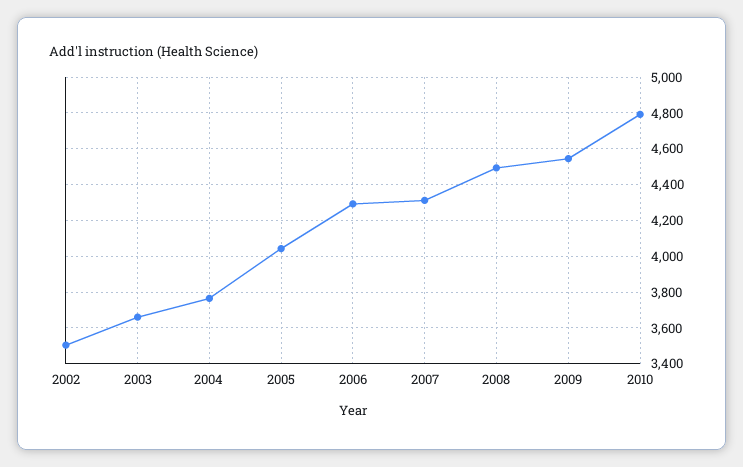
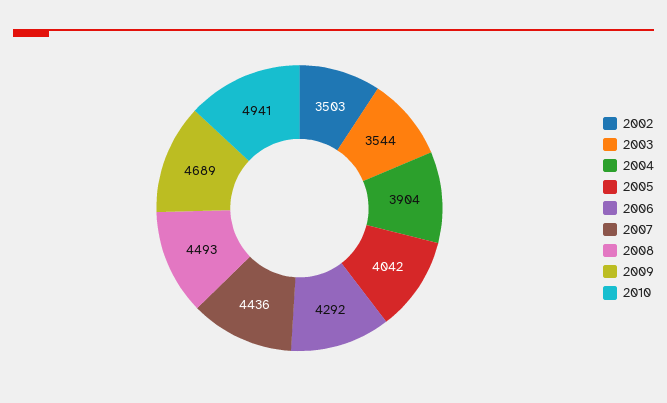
2003: 3650 -> 3544
2004: 3750 -> 3904
2007: 4300 -> 4436
2009: 4550 -> 4689
2010: 4800 -> 4941

